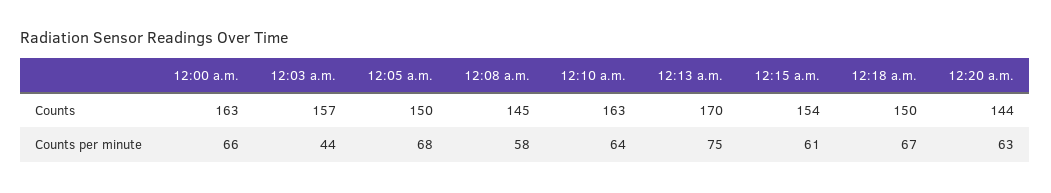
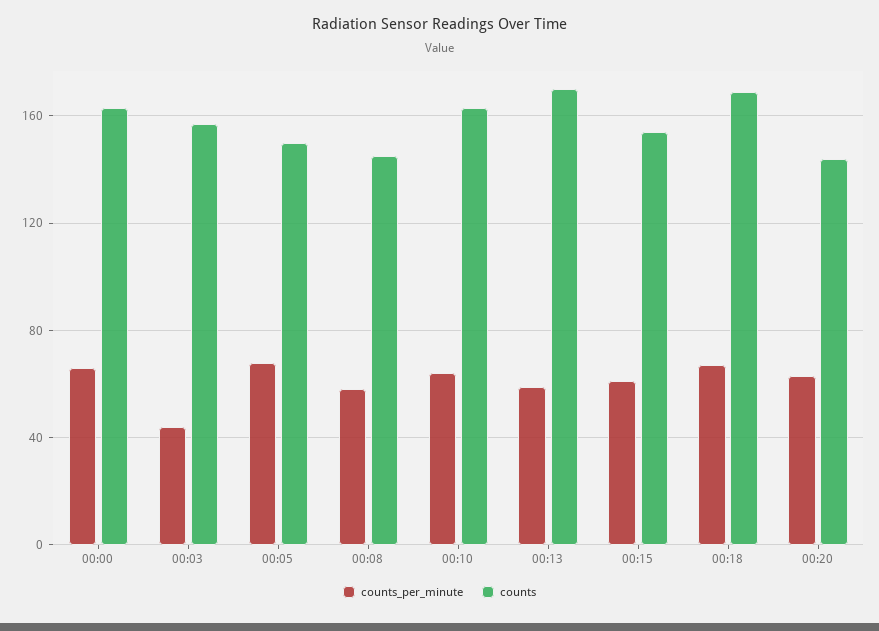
Counts, 12:18 a.m.: 150 -> 170
Counts per minute, 12:13 a.m.: 75 -> 60

